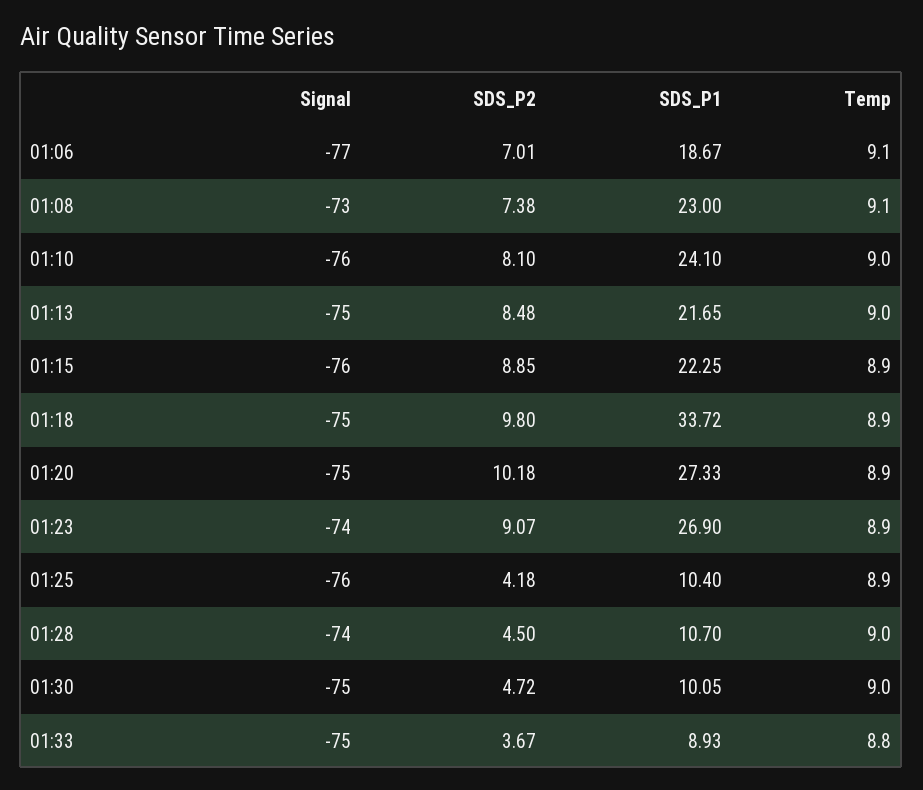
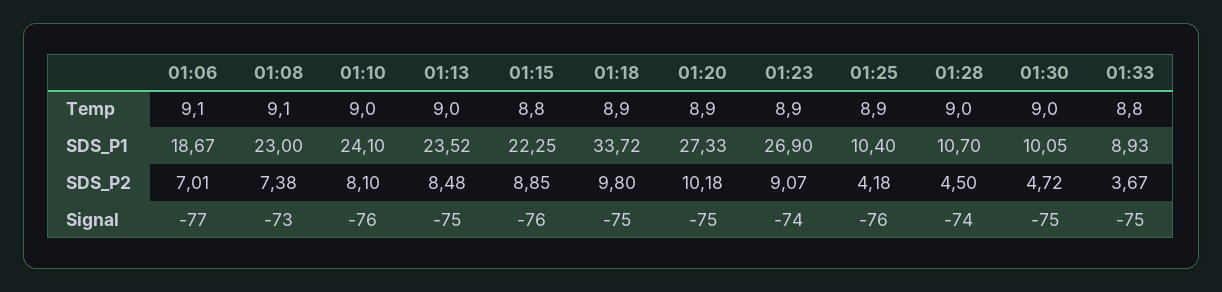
SDS_P1, 01:13: 21.65 -> 23.52
Temp, 01:15: 8.9 -> 8.8

